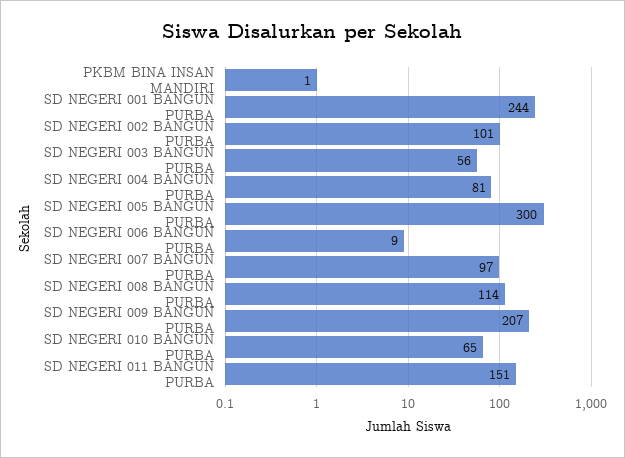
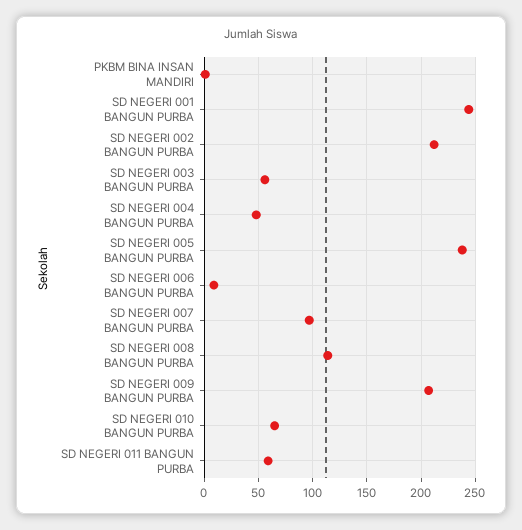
SD NEGERI 002 BANGUN PURBA: 101 -> 210
SD NEGERI 004 BANGUN PURBA: 81 -> 50
SD NEGERI 005 BANGUN PURBA: 300 -> 240
SD NEGERI 011 BANGUN PURBA: 151 -> 60

